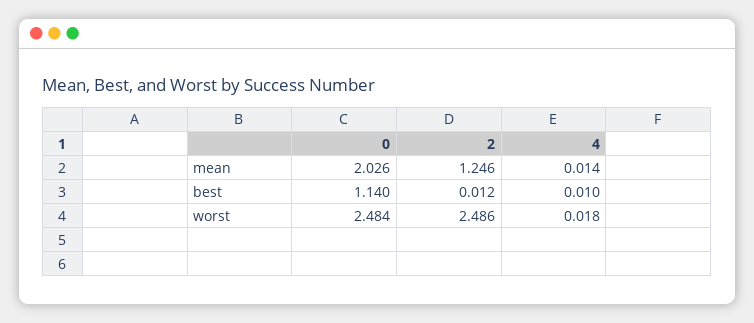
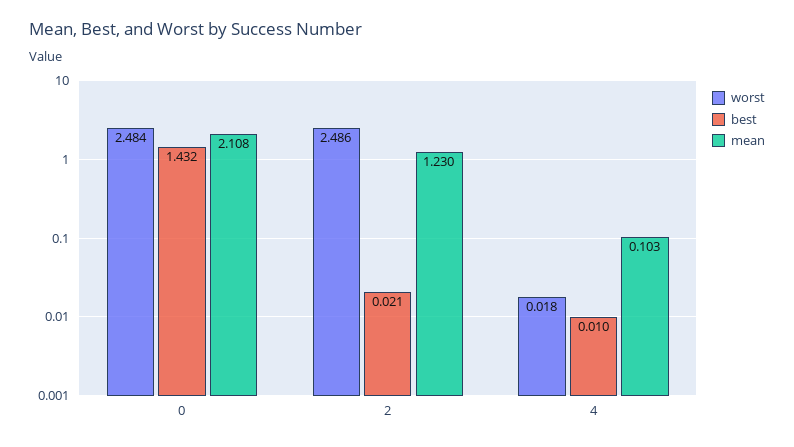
mean, 0: 2.026 -> 2.108
mean, 2: 1.246 -> 1.23
mean, 4: 0.014 -> 0.103
best, 0: 1.14 -> 1.432
best, 2: 0.012 -> 0.021

